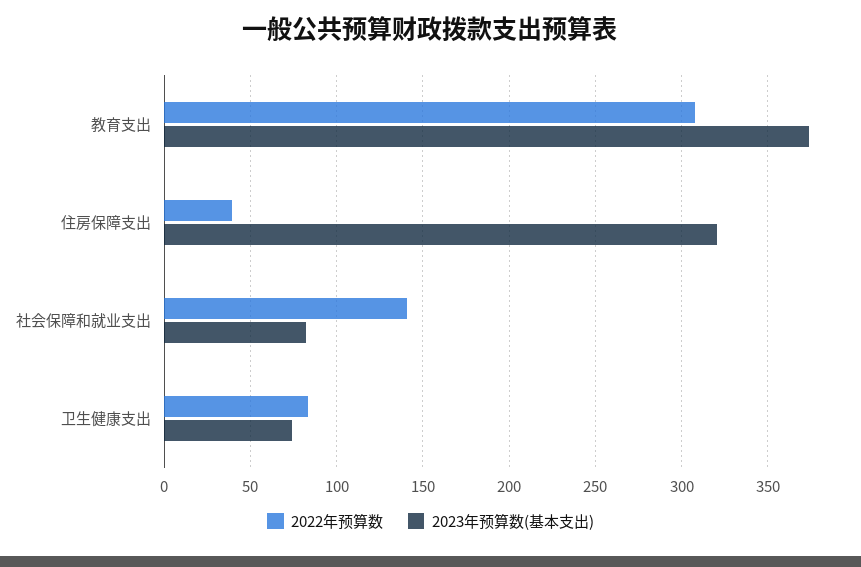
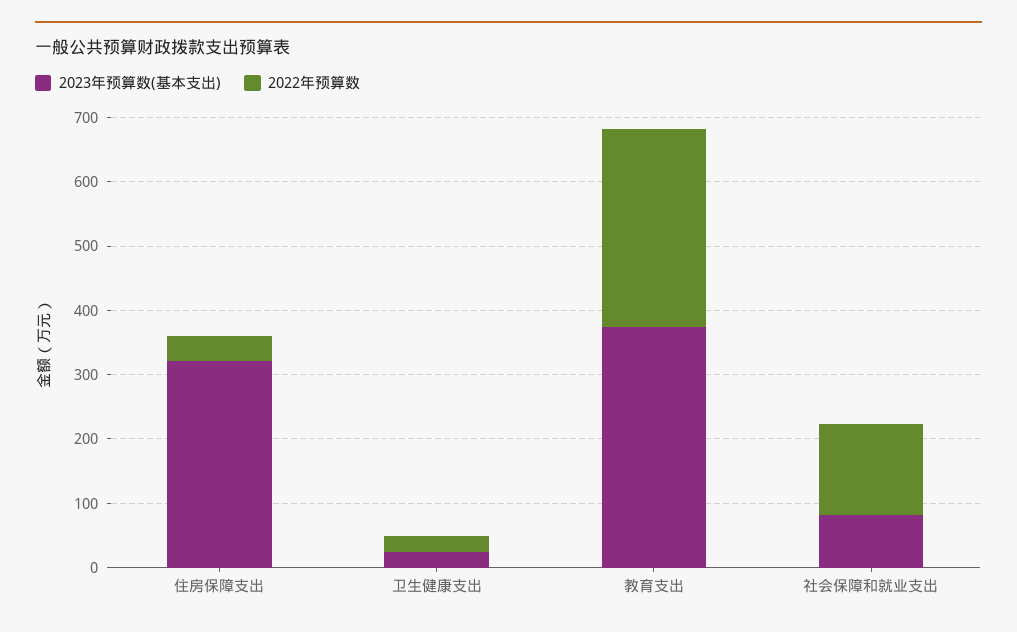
2022年预算数, 卫生健康支出: 85 -> 20
2023年预算数(基本支出), 卫生健康支出: 75 -> 20

